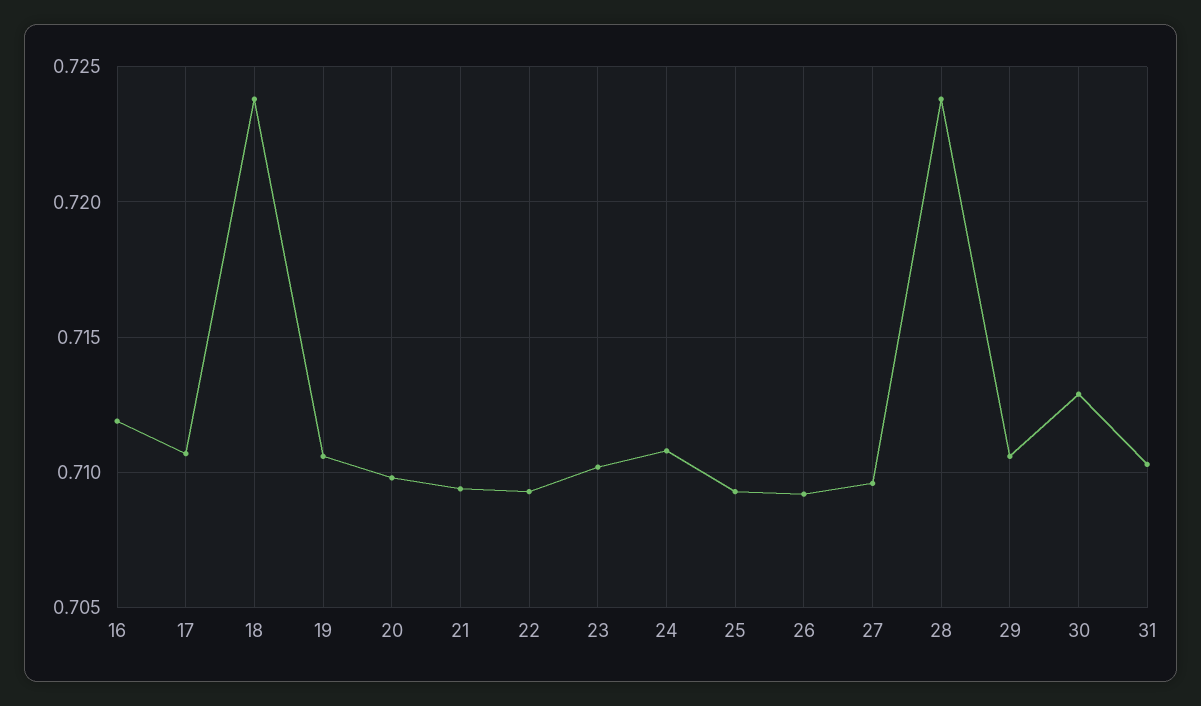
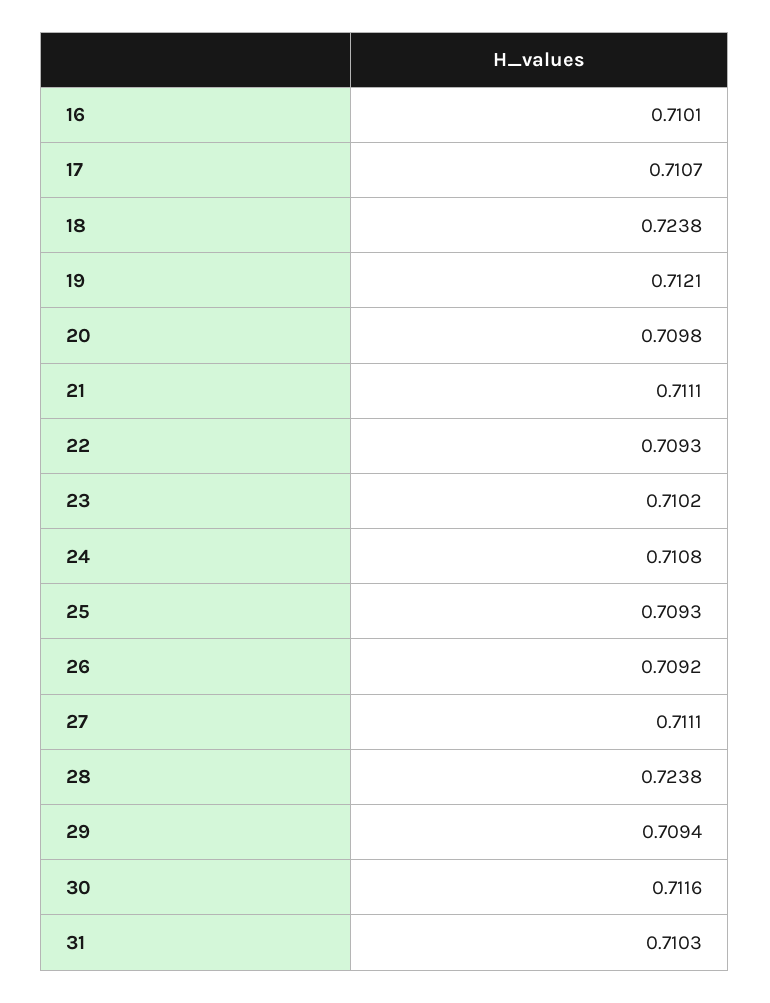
16: 0.712 -> 0.7101
19: 0.7105 -> 0.7121
21: 0.7095 -> 0.7111
27: 0.7095 -> 0.7111
29: 0.7105 -> 0.7094
30: 0.713 -> 0.7116

